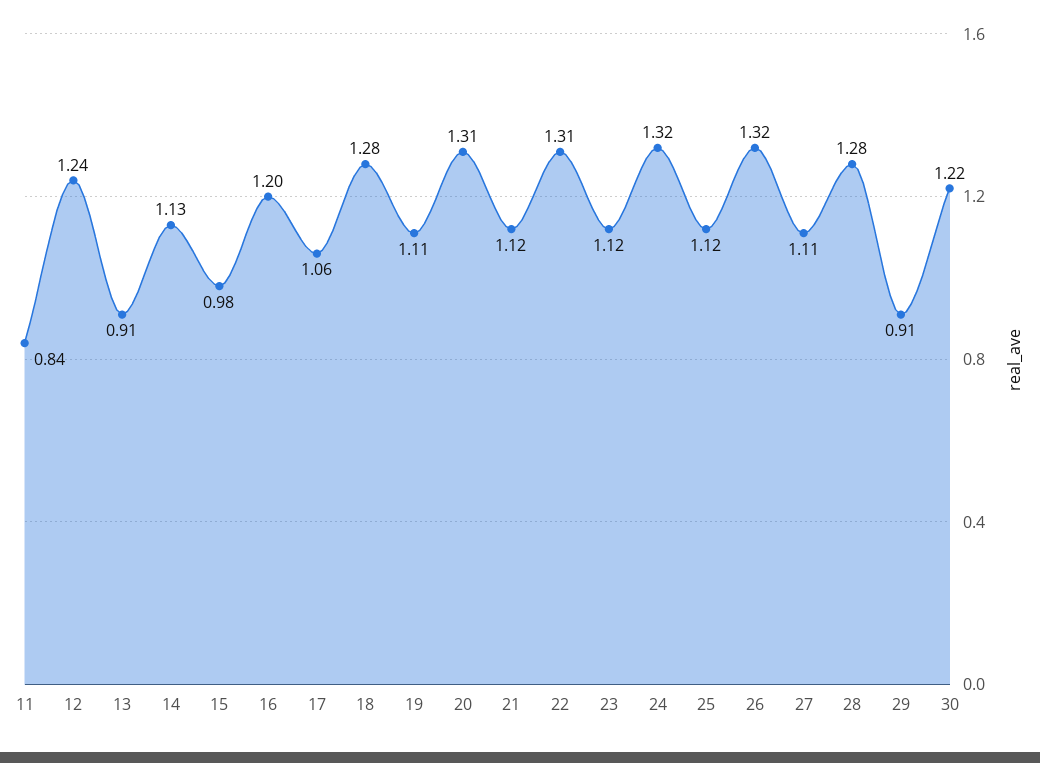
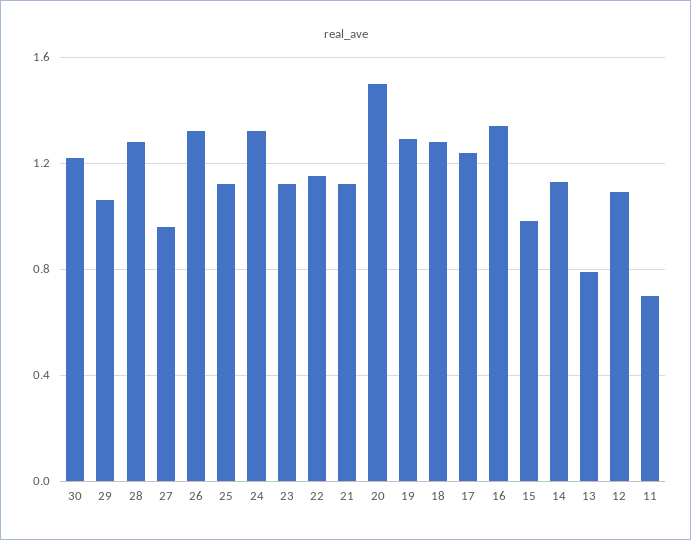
11: 0.84 -> 0.7
12: 1.24 -> 1.1
13: 0.91 -> 0.8
16: 1.2 -> 1.35
17: 1.06 -> 1.25
19: 1.11 -> 1.3
20: 1.31 -> 1.5
22: 1.31 -> 1.15
27: 1.11 -> 0.95
29: 0.91 -> 1.05

